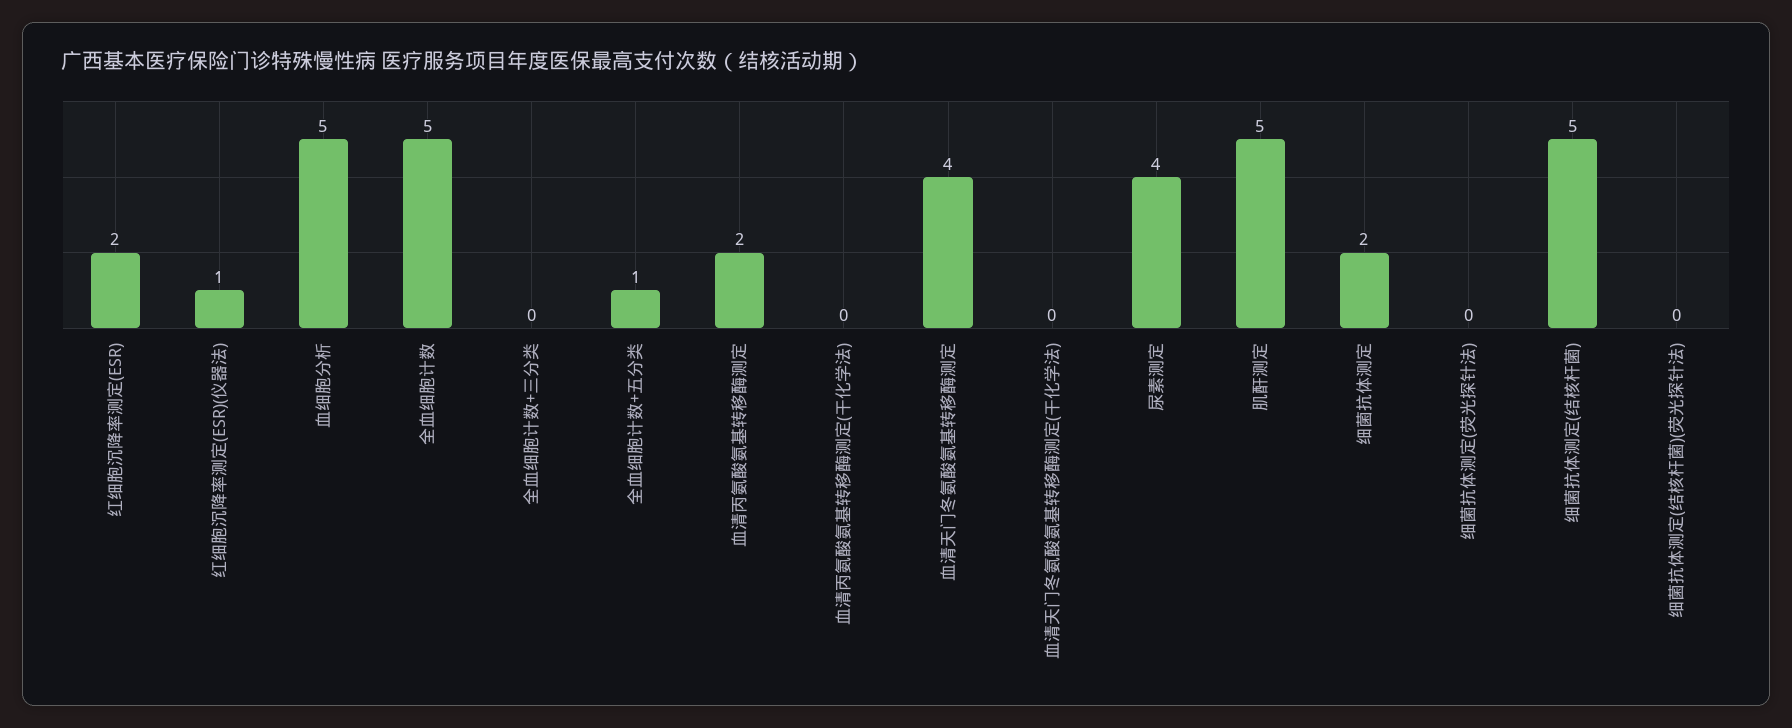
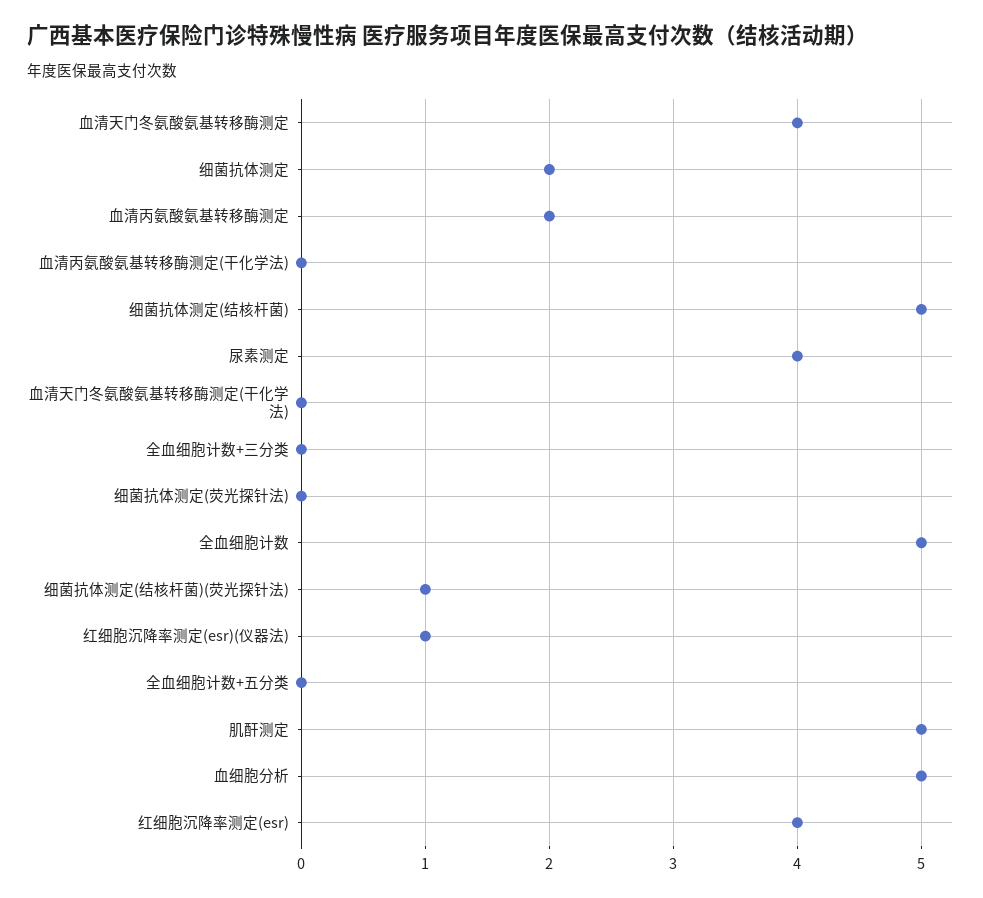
红细胞沉降率测定(ESR): 2 -> 4
全血细胞计数+五分类: 1 -> 0
细菌抗体测定(结核杆菌)(荧光探针法): 0 -> 1

